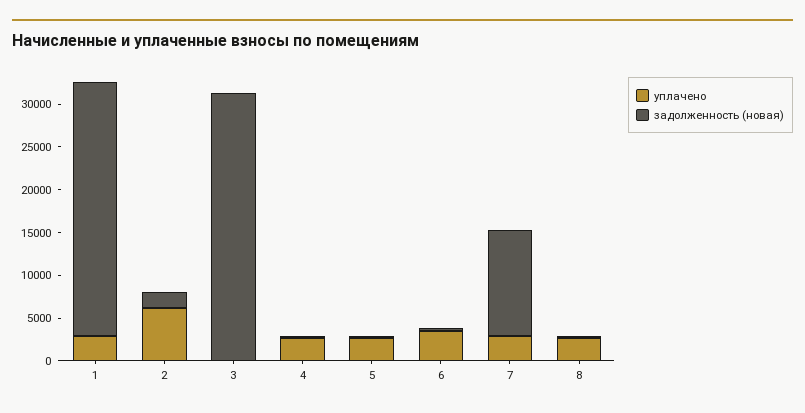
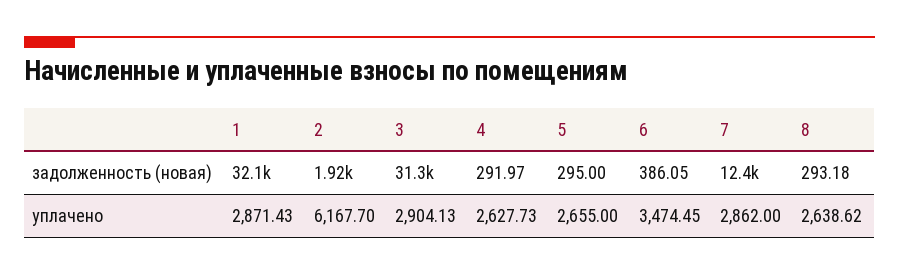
задолженность (новая), 1: 30000 -> 32100
уплачено, 3: 0 -> 2904.13

